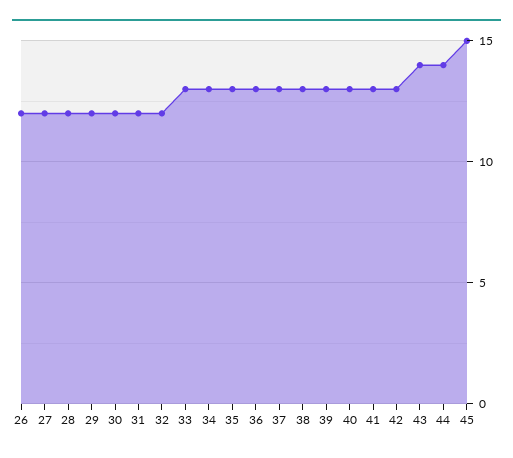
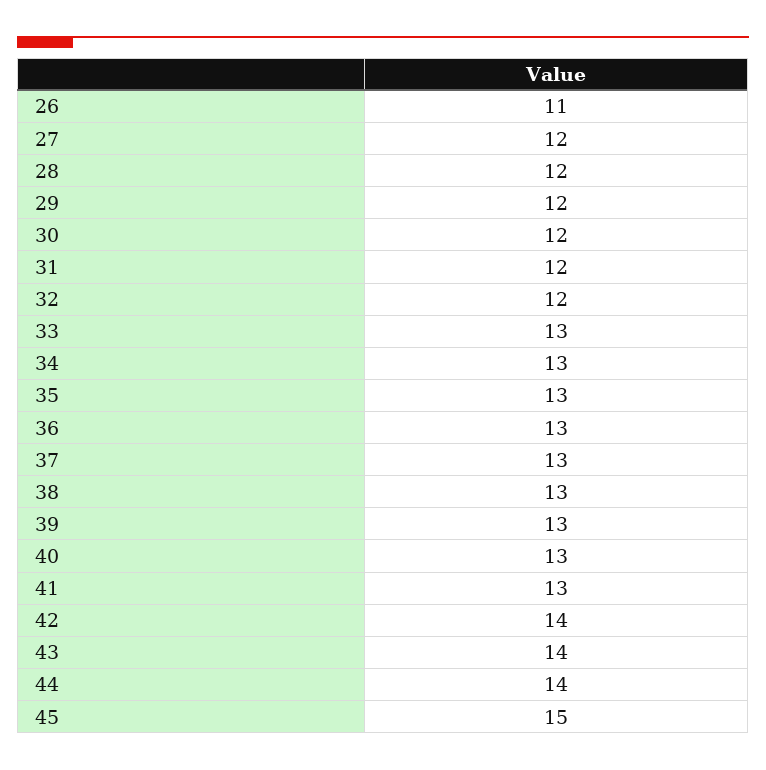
26: 12 -> 11
42: 13 -> 14

